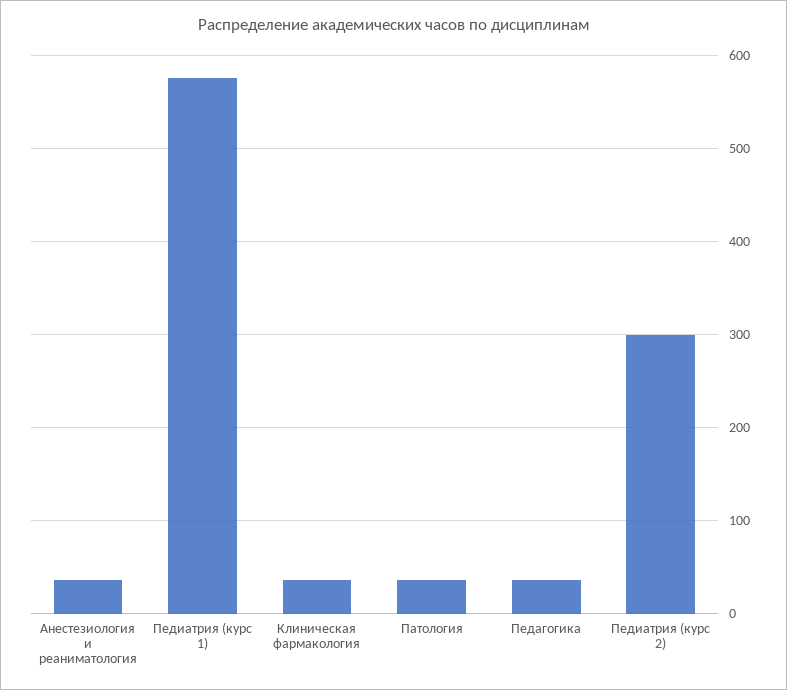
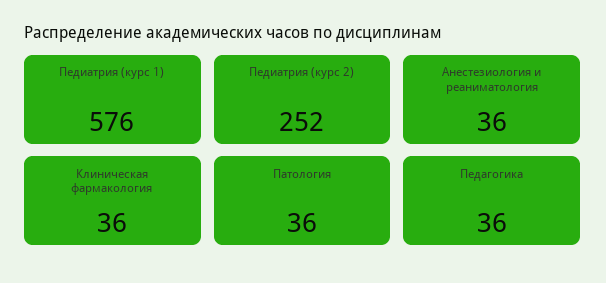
Педиатрия (курс 2): 300 -> 252

